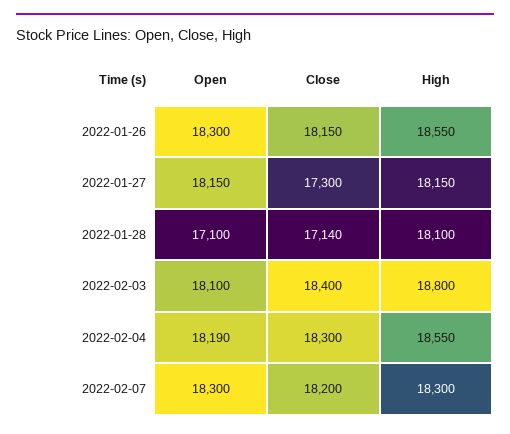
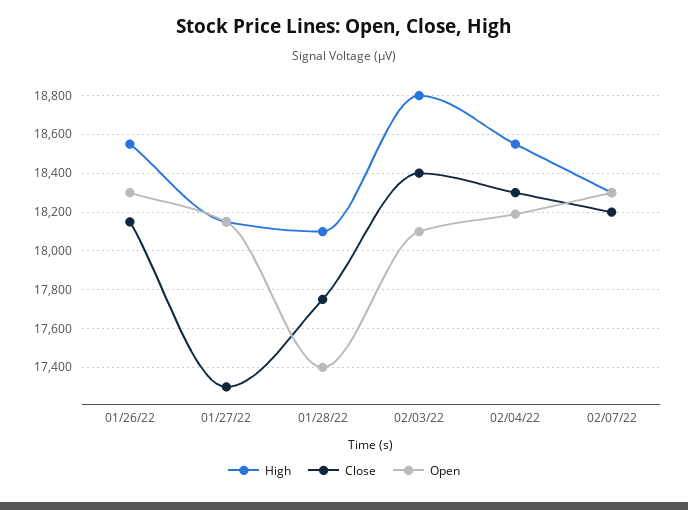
Open, 2022-01-28: 17100 -> 17400
Close, 2022-01-28: 17140 -> 17750

